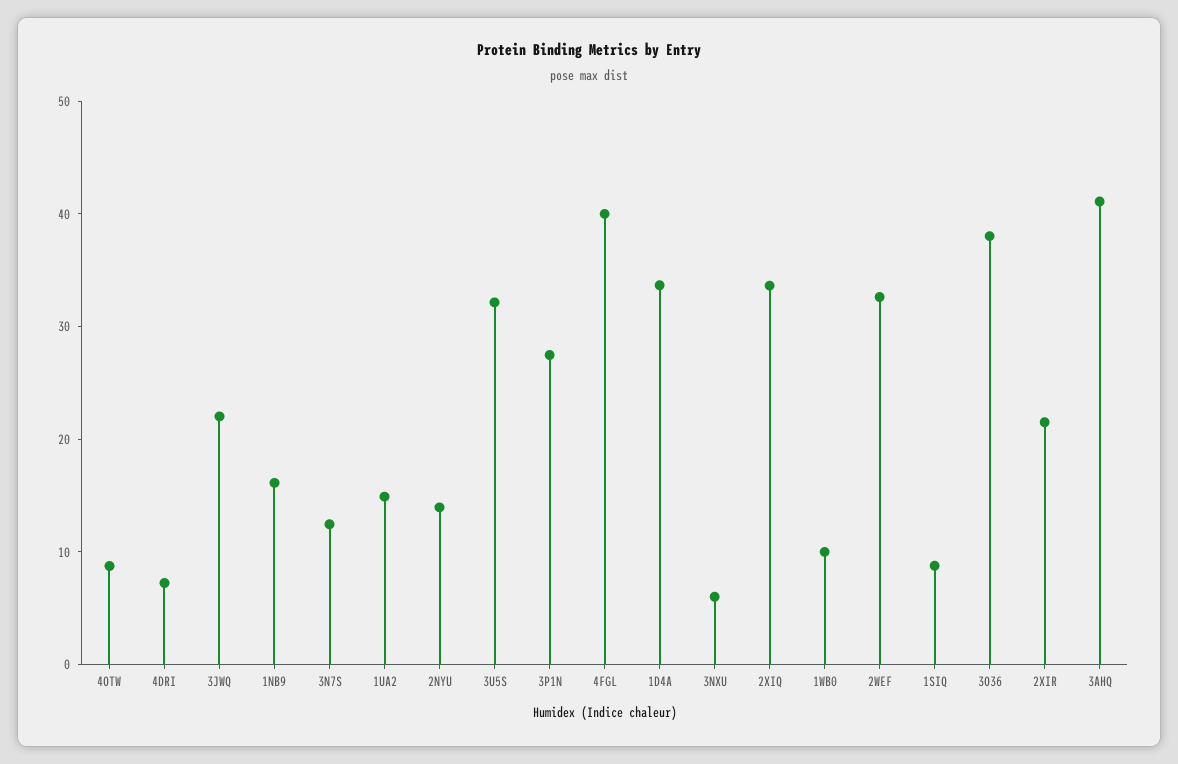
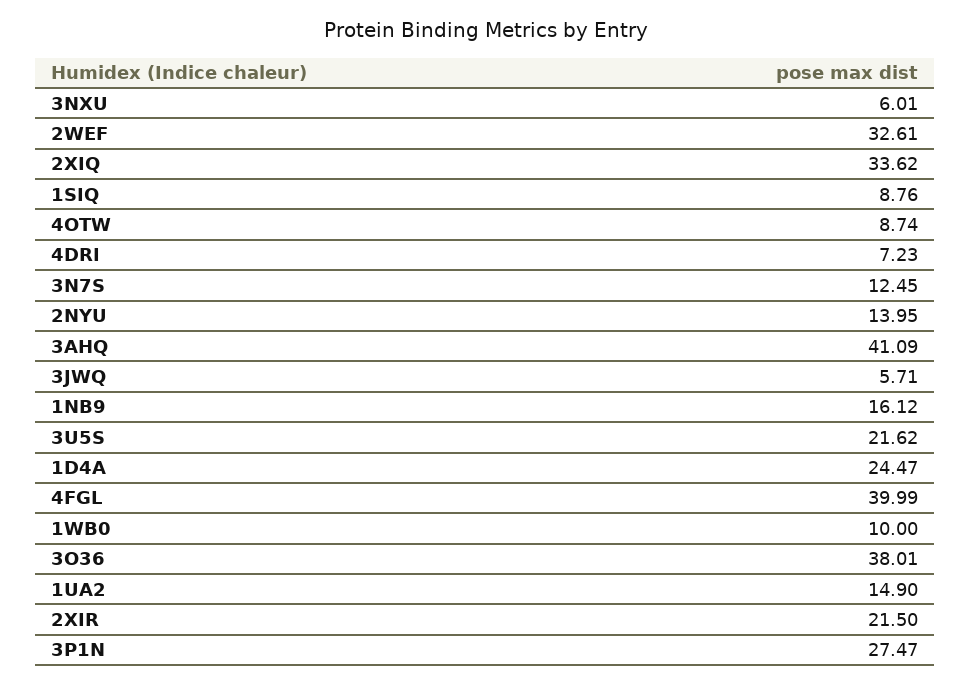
3JWQ: 22 -> 5.71
3U5S: 32 -> 21.62
1D4A: 34 -> 24.47

